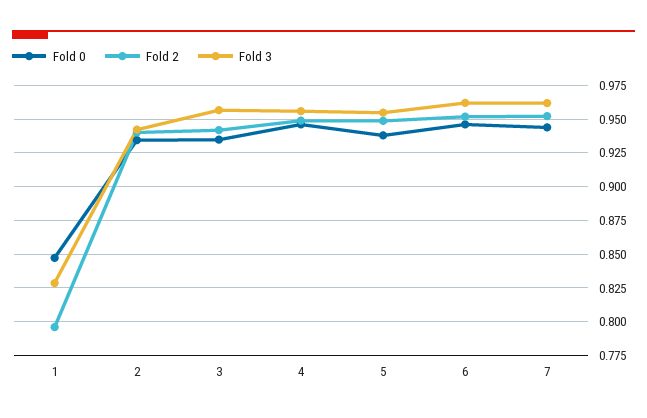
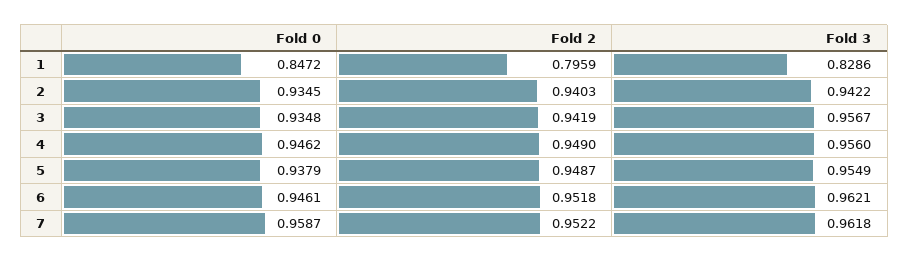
Fold 0, 7: 0.945 -> 0.9587

